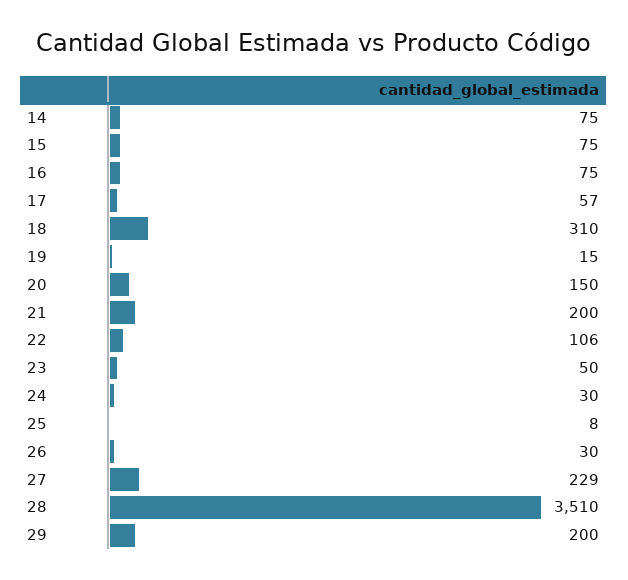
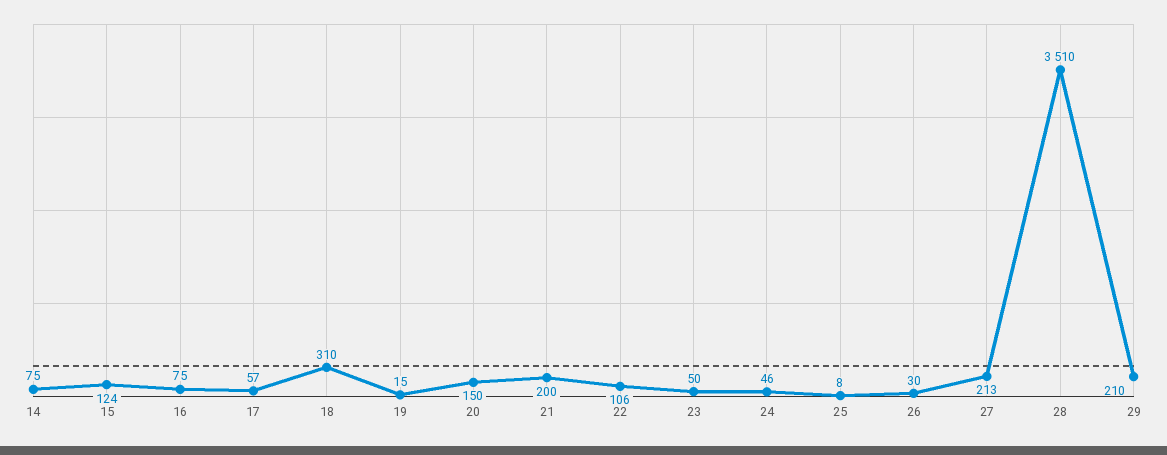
15: 75 -> 124
24: 30 -> 46
27: 229 -> 213
29: 200 -> 210

